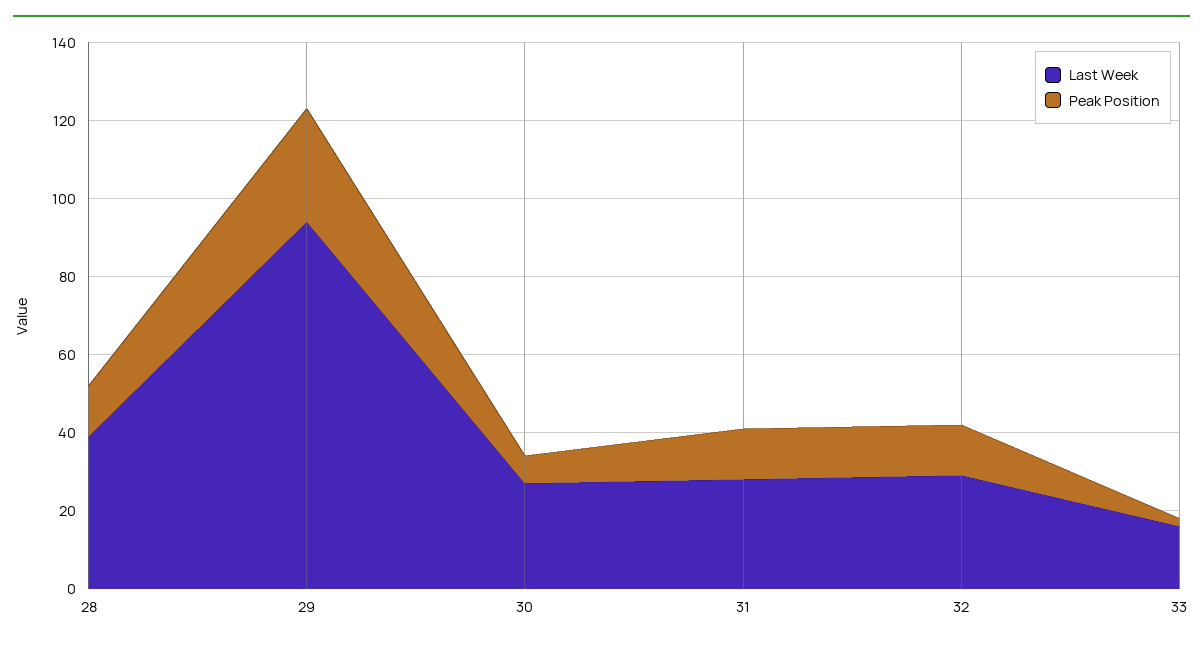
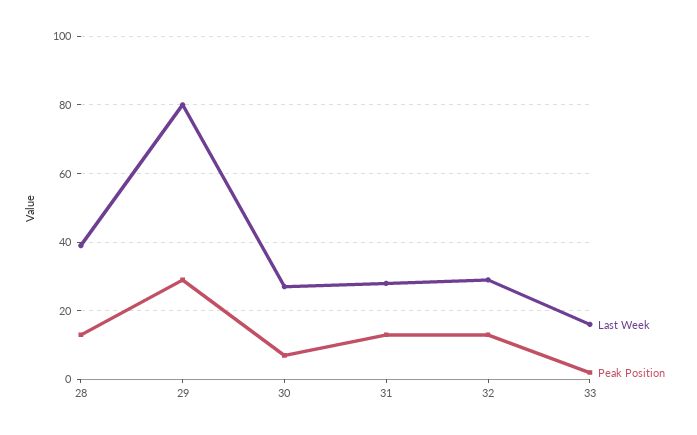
Last Week, 29: 95 -> 80

